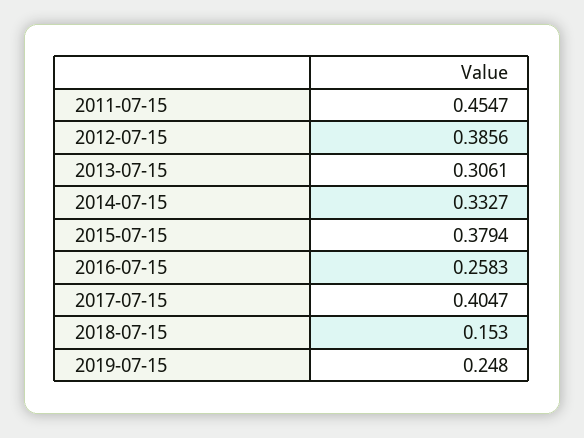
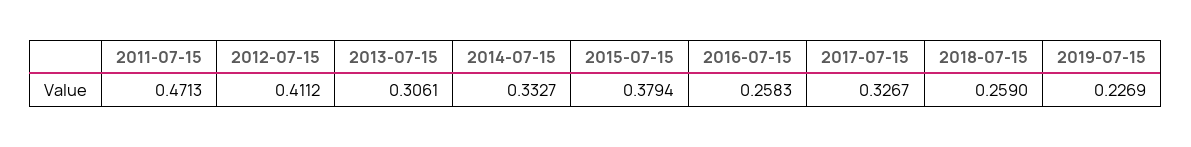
2011-07-15: 0.4547 -> 0.4713
2012-07-15: 0.3856 -> 0.4112
2017-07-15: 0.4047 -> 0.3267
2018-07-15: 0.153 -> 0.259
2019-07-15: 0.248 -> 0.2269

